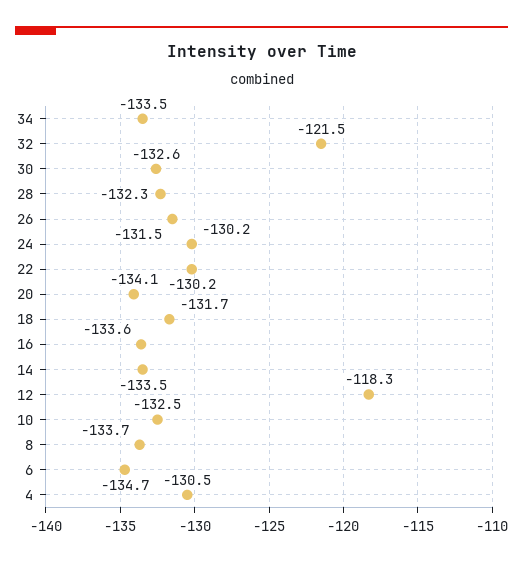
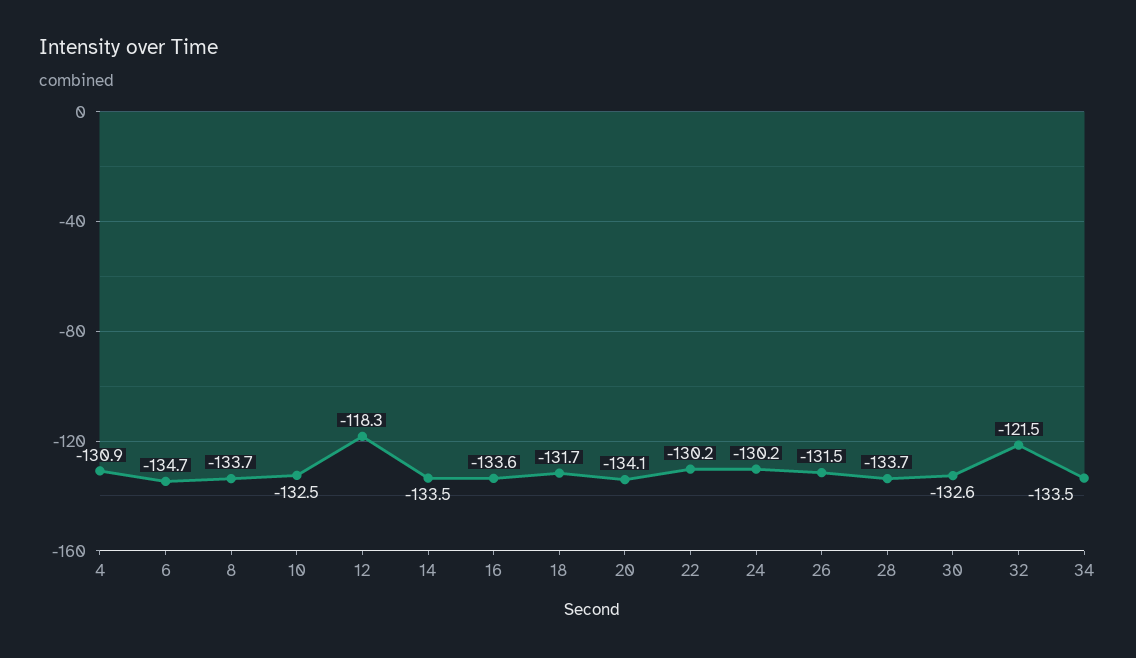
28: -132.3 -> -133.7
4: -130.5 -> -130.9

